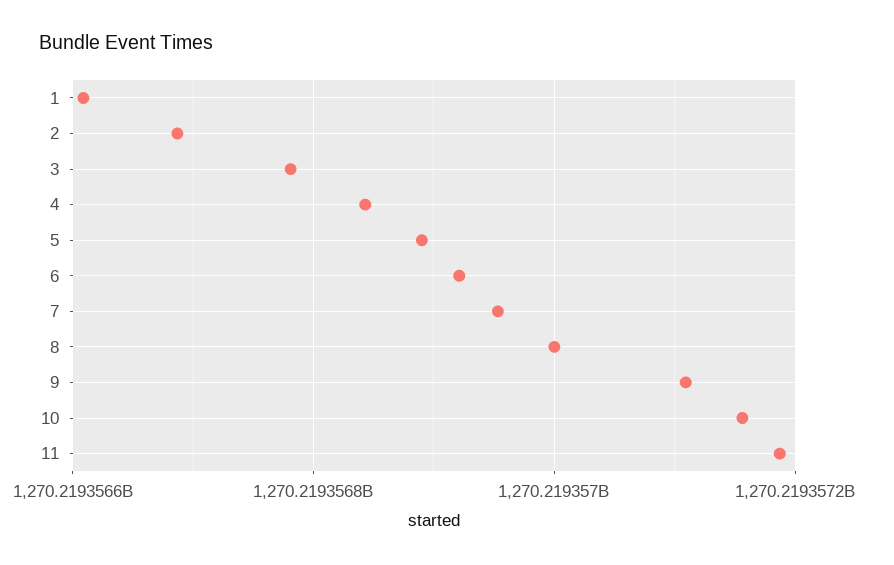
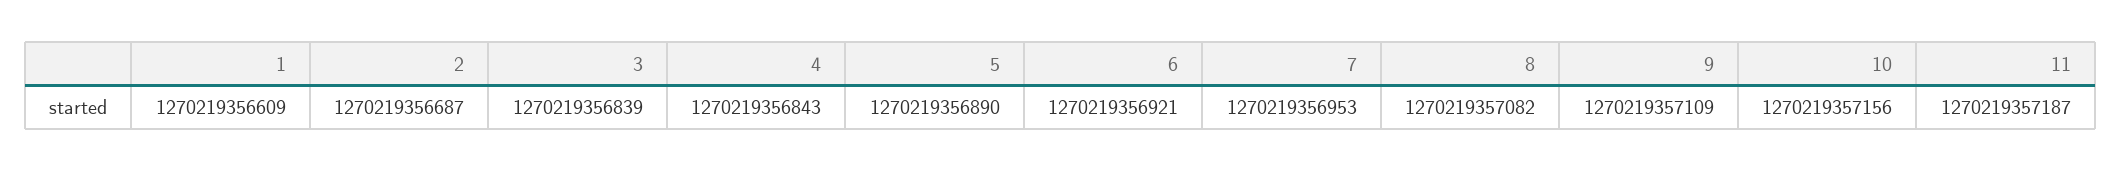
3: 1270219356780 -> 1270219356839
8: 1270219357000 -> 1270219357082

